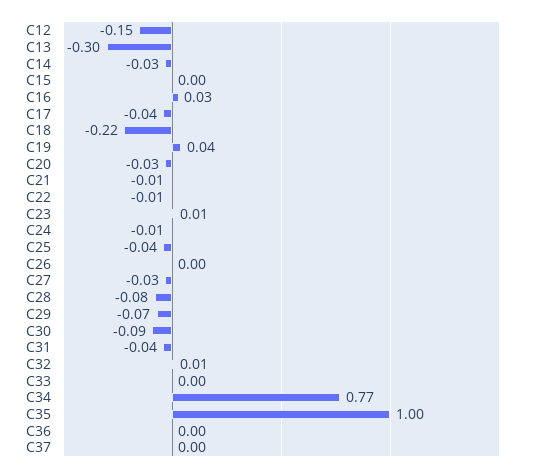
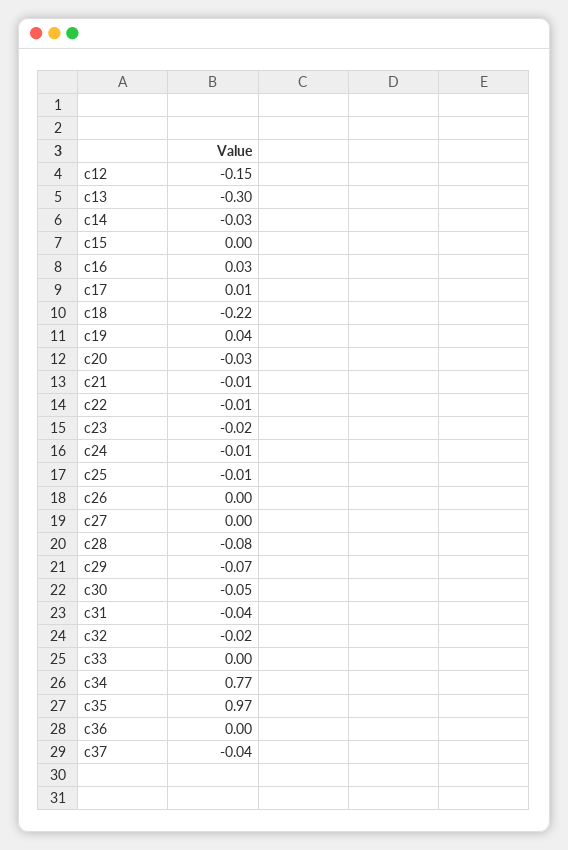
C17: -0.04 -> 0.01
C23: 0.01 -> -0.02
C25: -0.04 -> -0.01
C27: -0.03 -> 0
C30: -0.09 -> -0.05
C32: 0.01 -> -0.02
C35: 1 -> 0.97
C37: 0 -> -0.04

